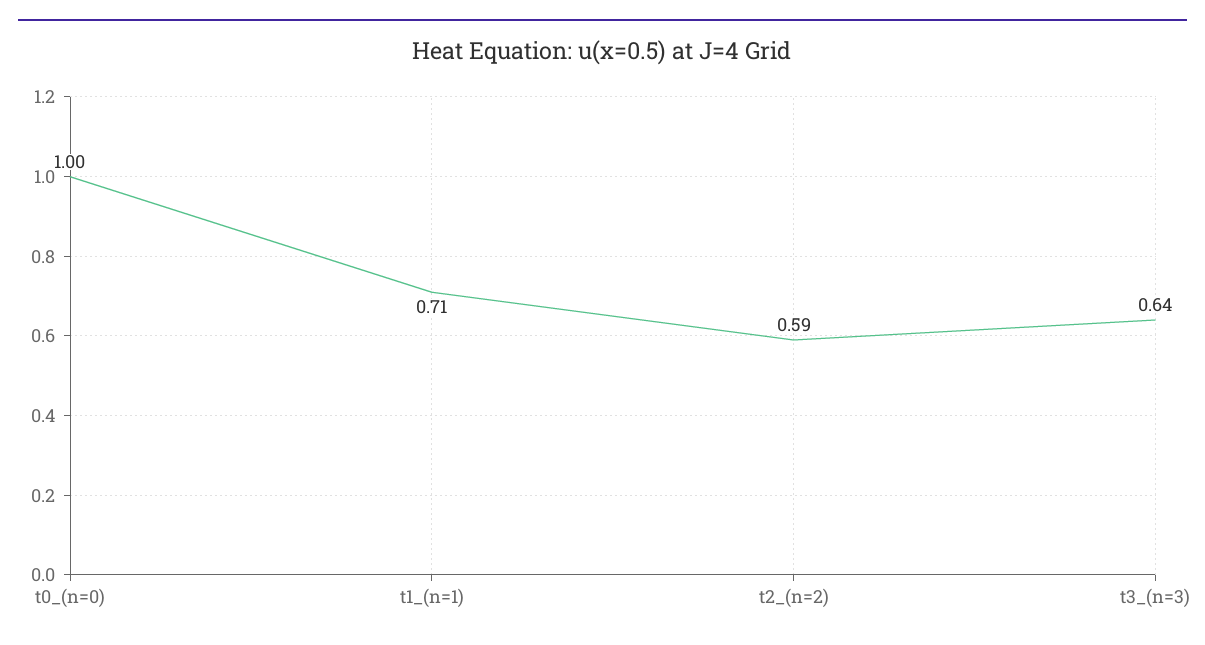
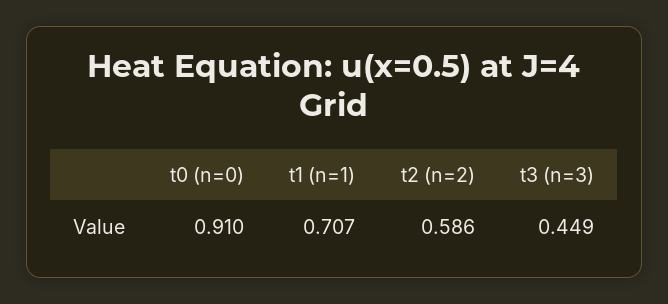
t0_(n=0): 1 -> 0.91
t3_(n=3): 0.64 -> 0.449

